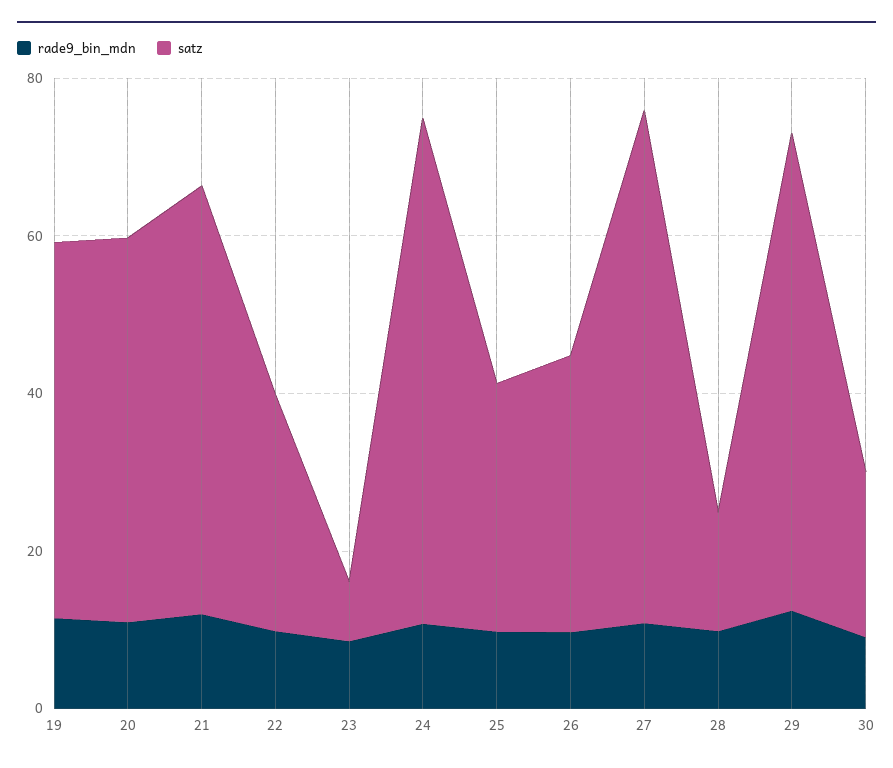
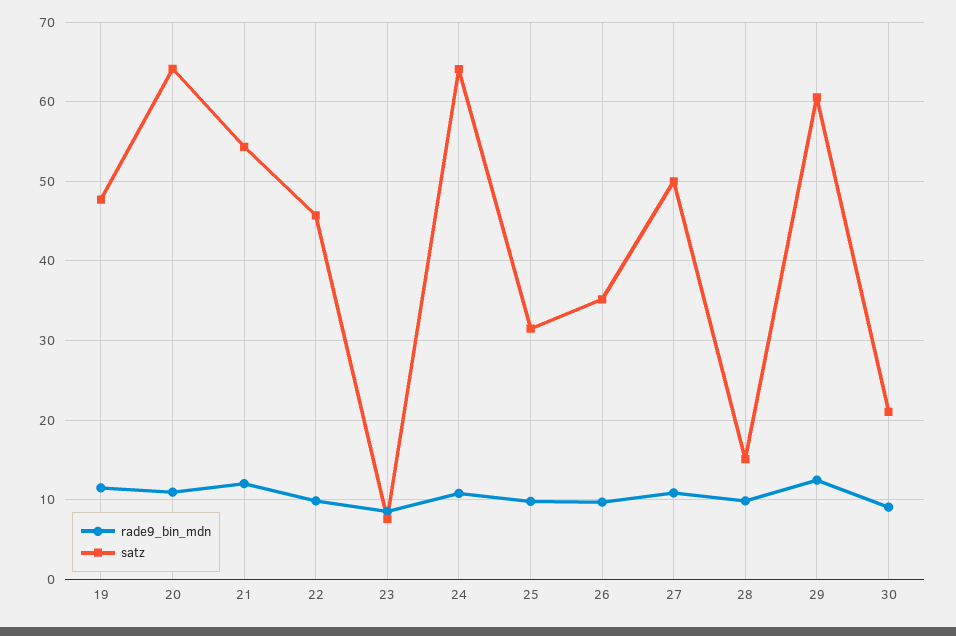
satz, 20: 50 -> 64
satz, 22: 30 -> 46
satz, 27: 65 -> 50

